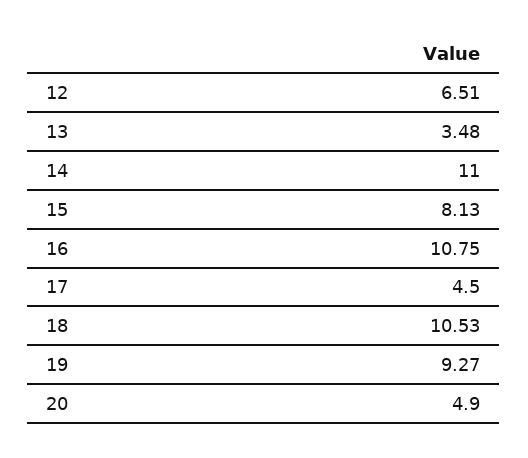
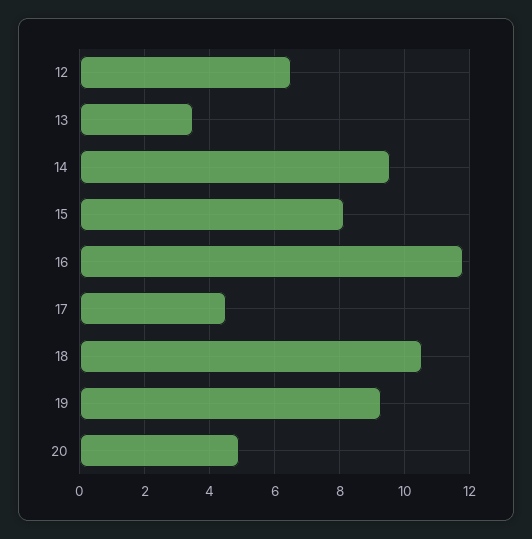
14: 11 -> 9.6
16: 10.75 -> 11.8

